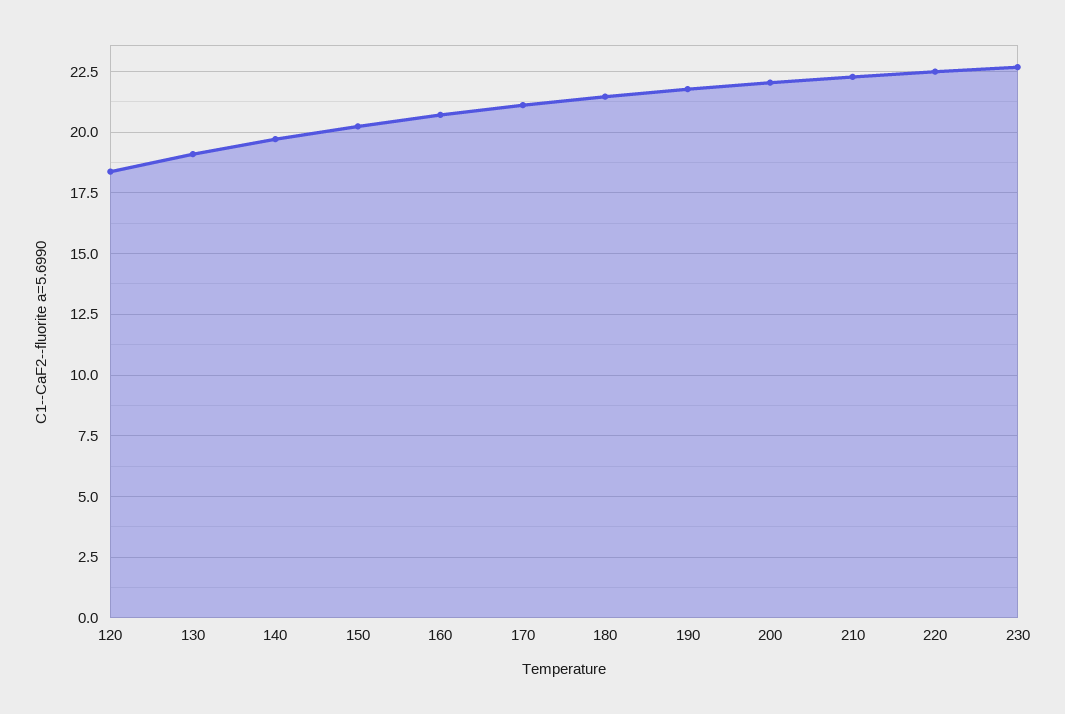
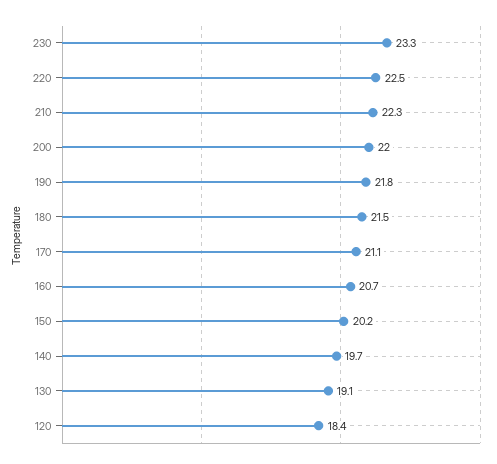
230: 22.75 -> 23.3

